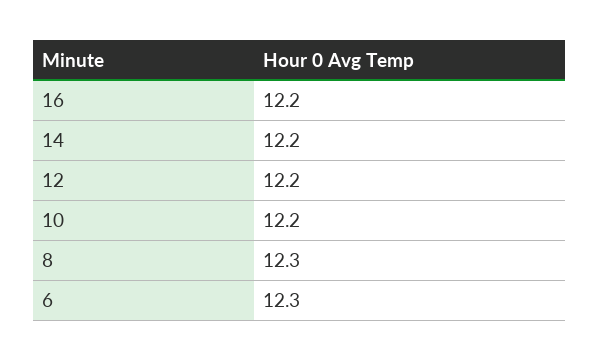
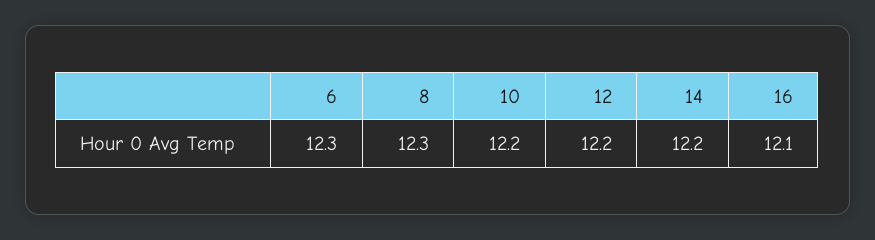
16: 12.2 -> 12.1

